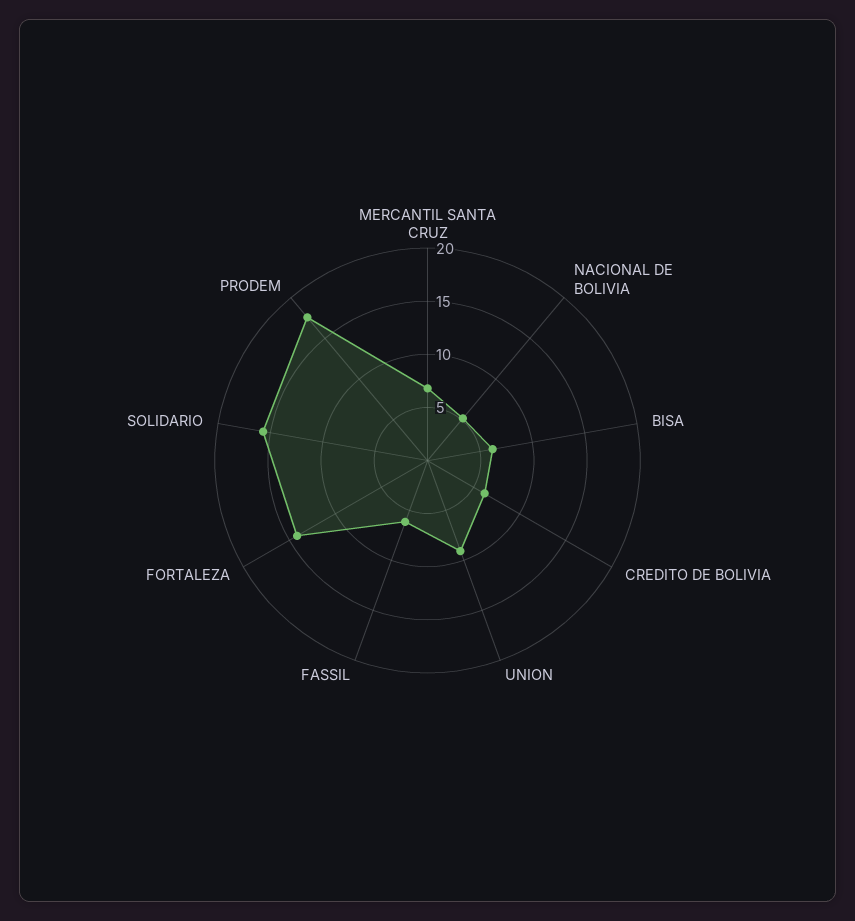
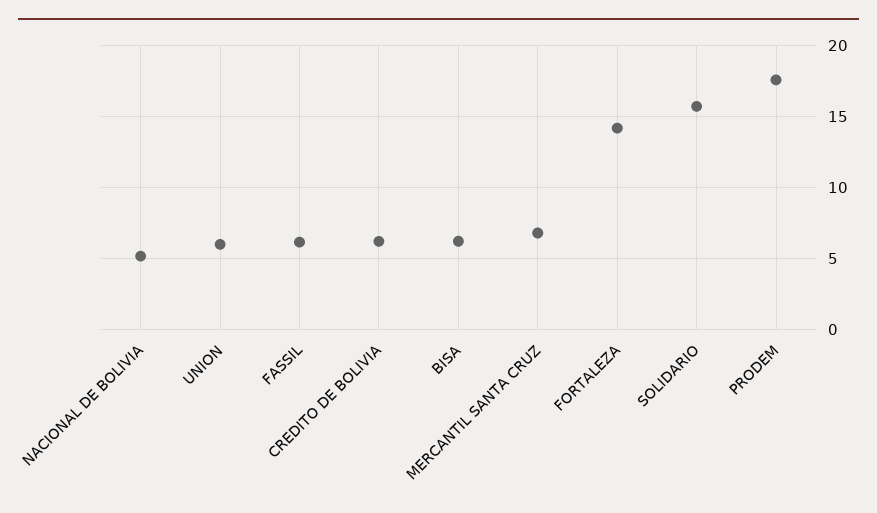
UNION: 9 -> 6

